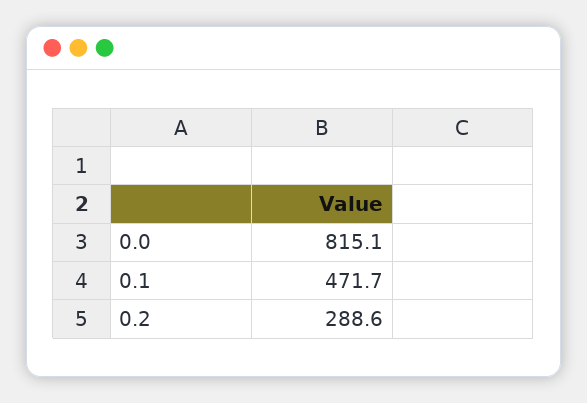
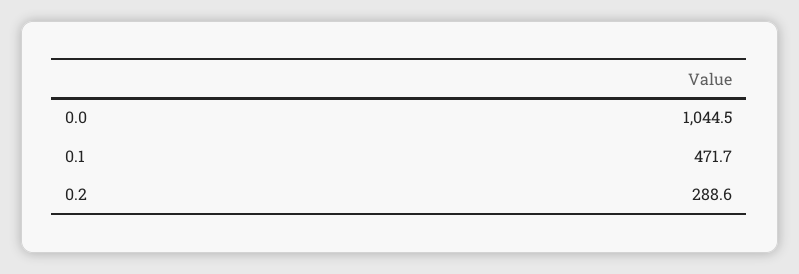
0.0: 815.1 -> 1044.5

